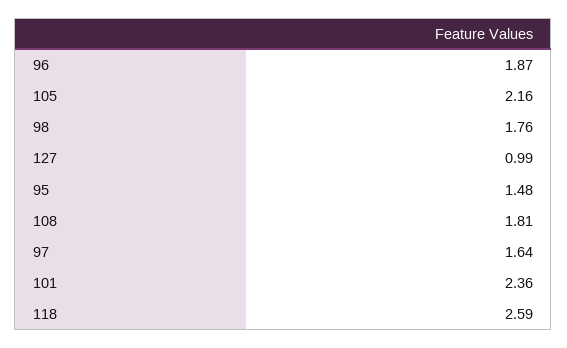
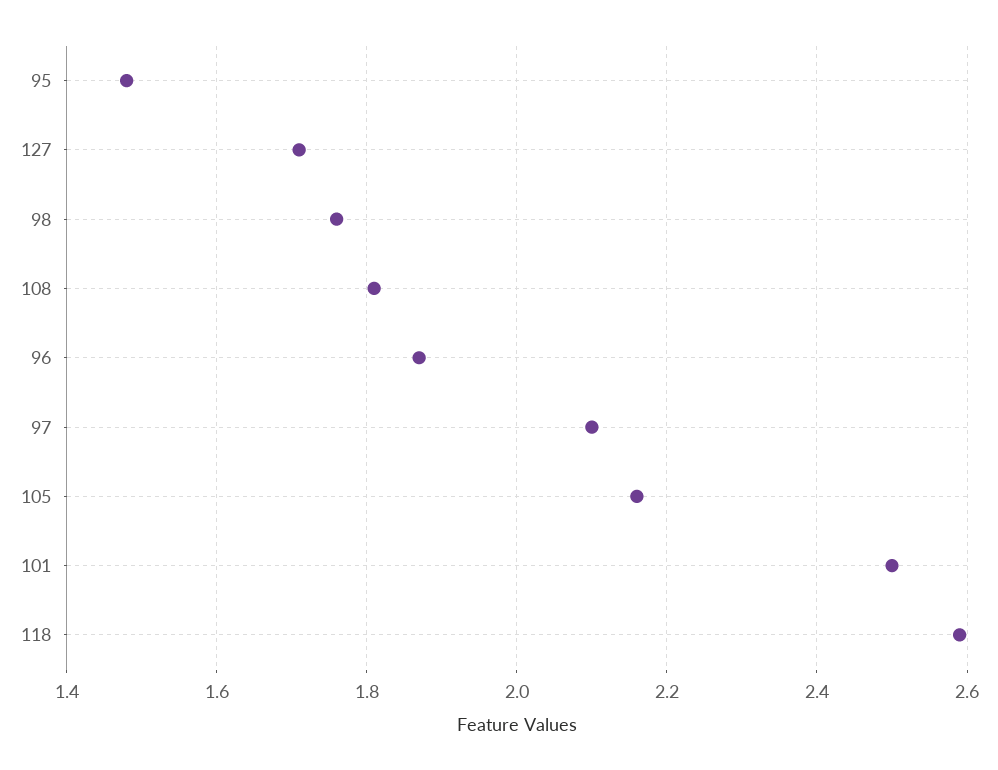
127: 0.99 -> 1.7
97: 1.64 -> 2.1
101: 2.36 -> 2.5

